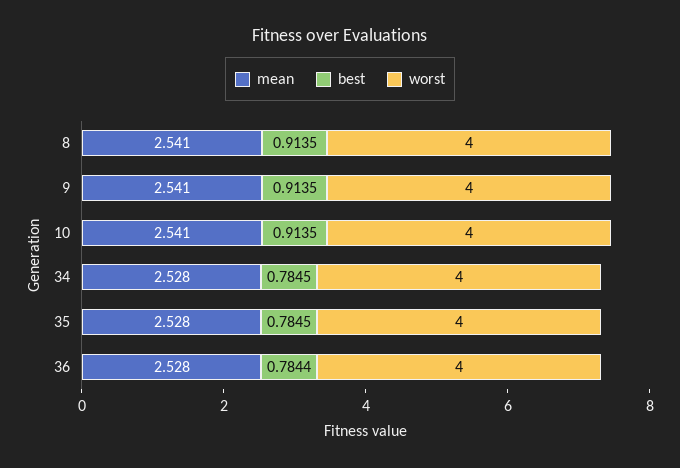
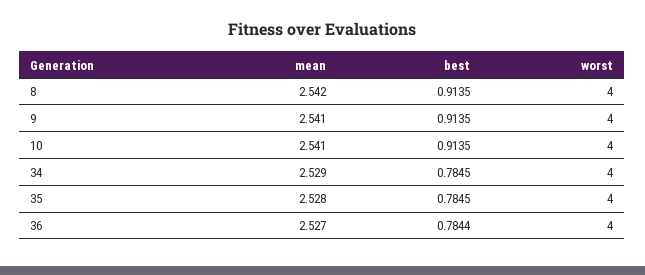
mean, 8: 2.541 -> 2.542
mean, 34: 2.528 -> 2.529
mean, 36: 2.528 -> 2.527

